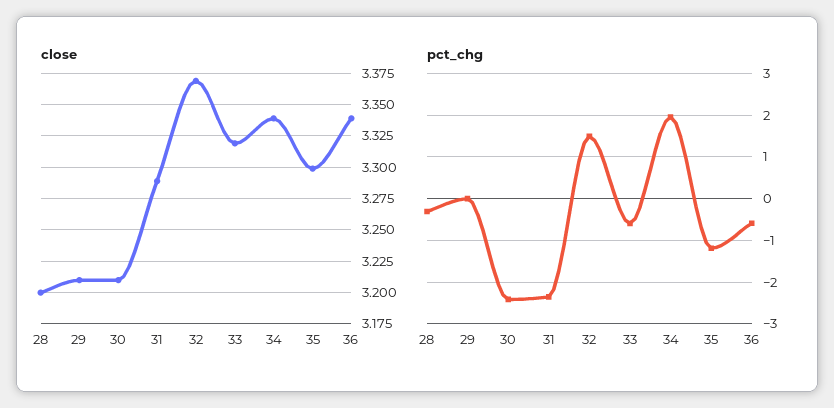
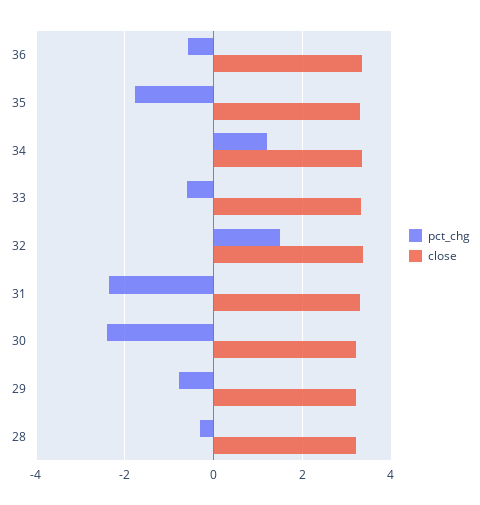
pct_chg, 29: 0 -> -0.8
pct_chg, 34: 2 -> 1.2
pct_chg, 35: -1.2 -> -1.8

